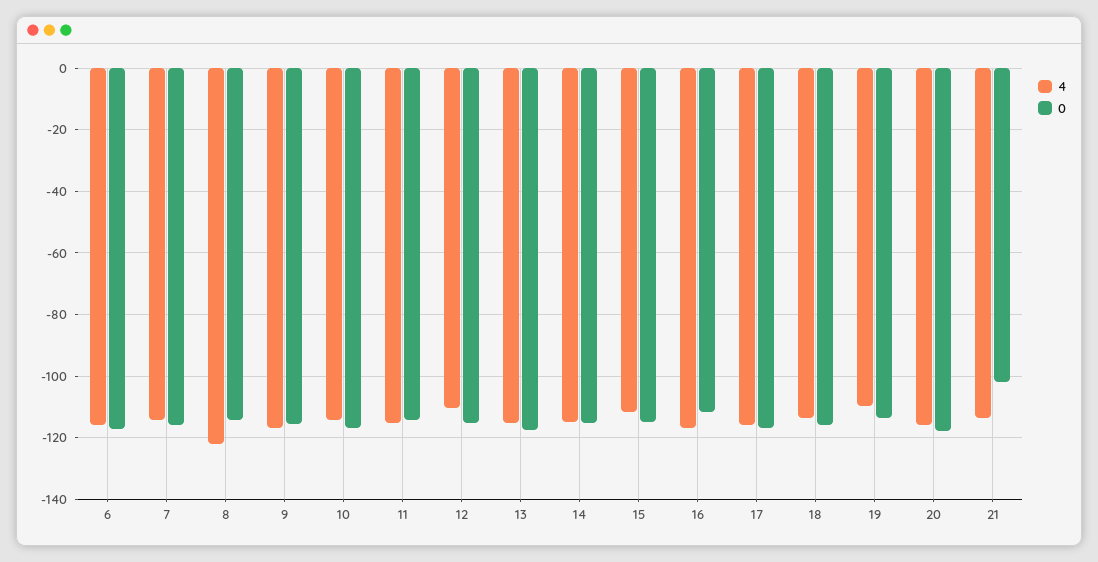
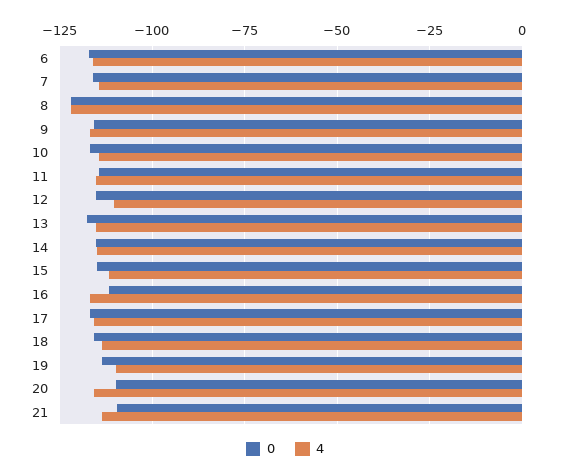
0, 8: -114 -> -122.5
0, 20: -118 -> -110
0, 21: -102 -> -110

